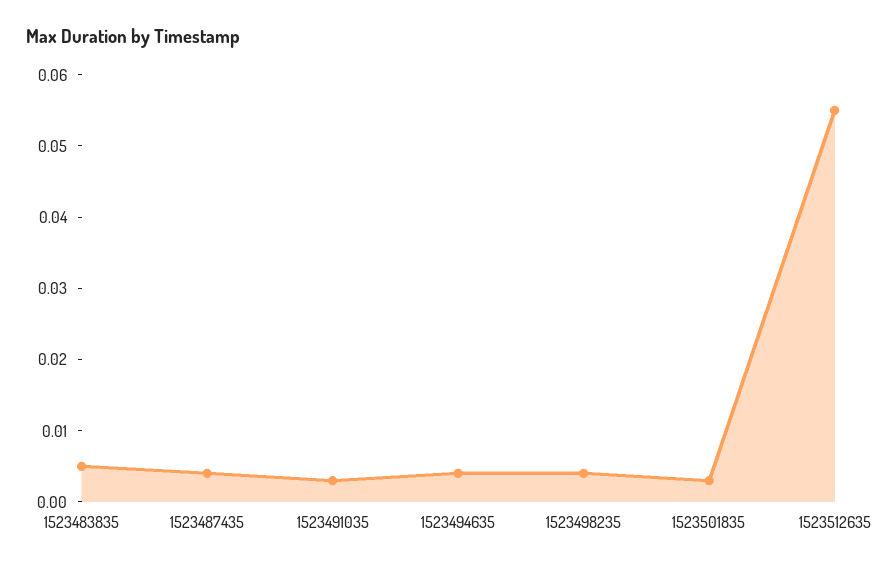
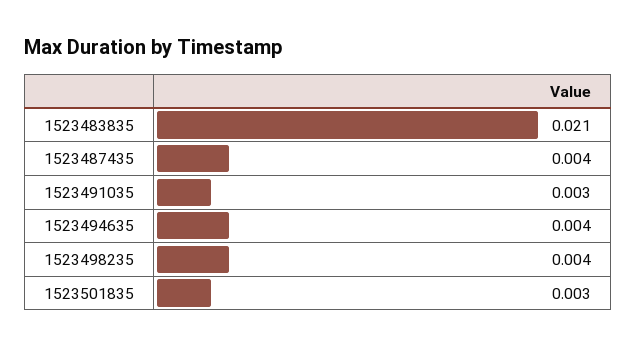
1523483835: 0.005 -> 0.021
1523512635: 0.055 -> none

